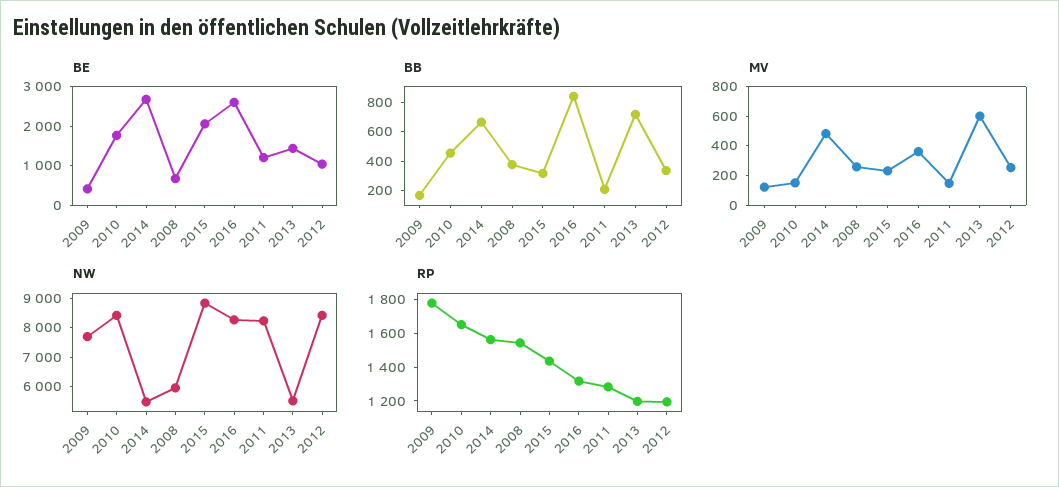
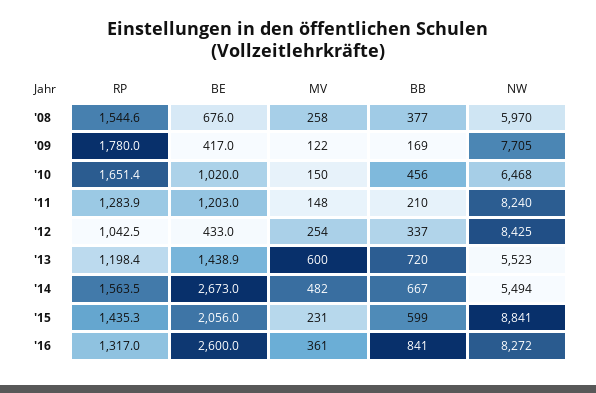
BE, 2010: 1750 -> 1020
BE, 2012: 1000 -> 433
BB, 2015: 300 -> 599
NW, 2010: 8500 -> 6468
RP, 2012: 1200 -> 1042.5

